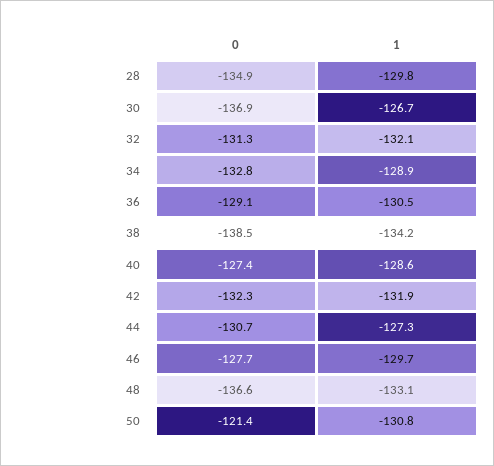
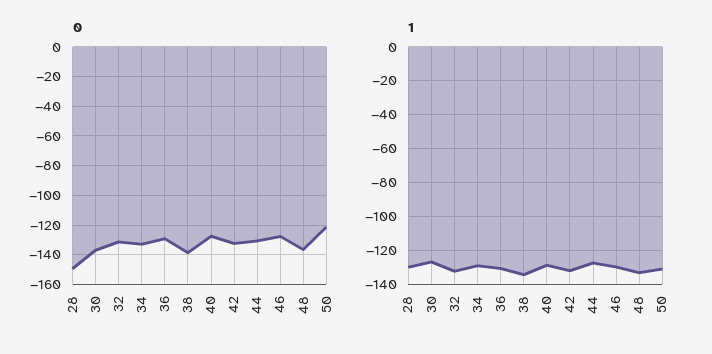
0, 28: -134.9 -> -150

